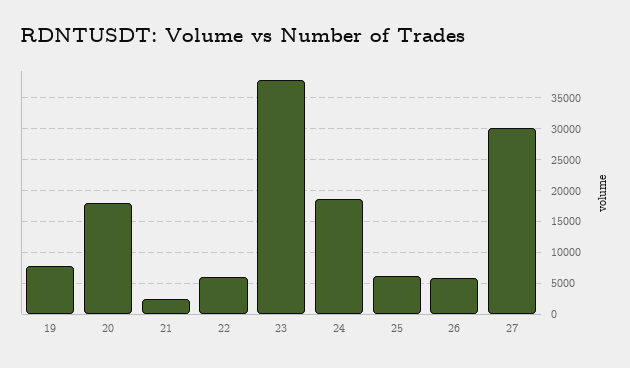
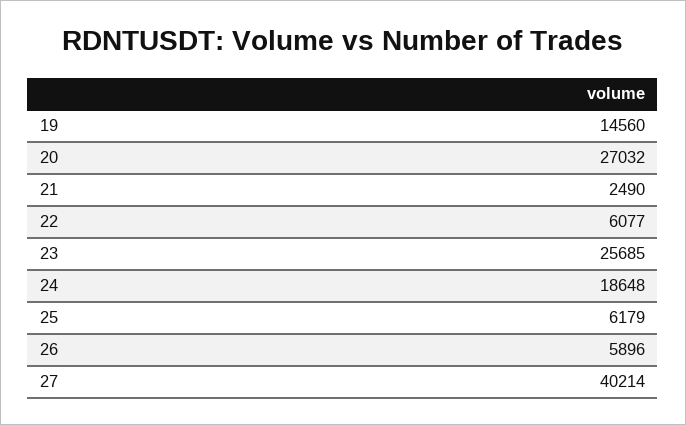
19: 8000 -> 14560
20: 18000 -> 27032
23: 38000 -> 25685
27: 30000 -> 40214

